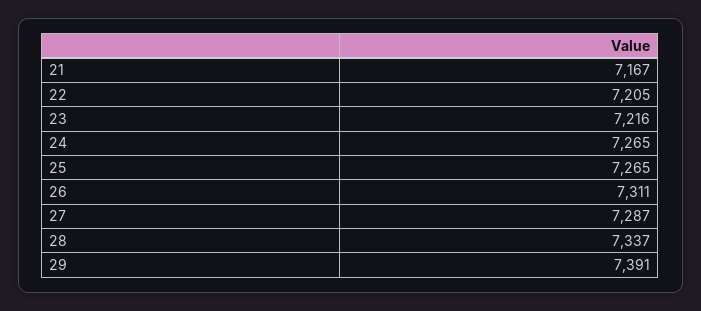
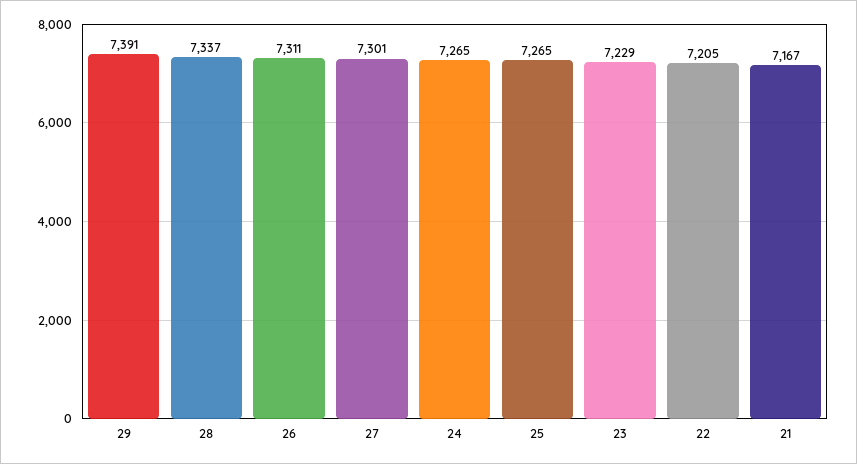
23: 7216 -> 7229
27: 7287 -> 7301

